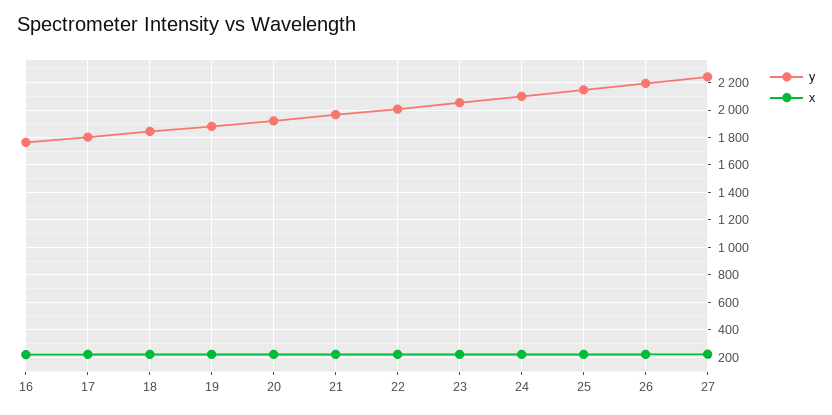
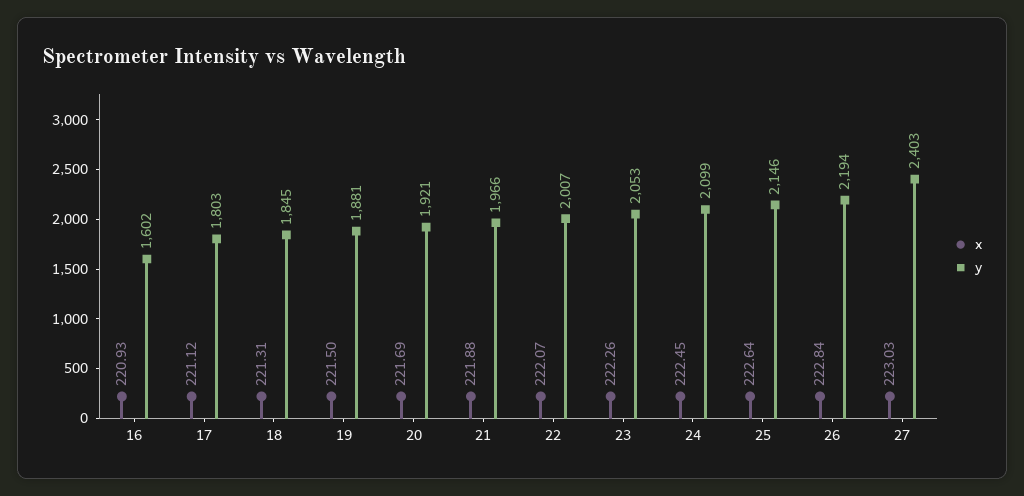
y, 16: 1750 -> 1602
y, 27: 2250 -> 2403

